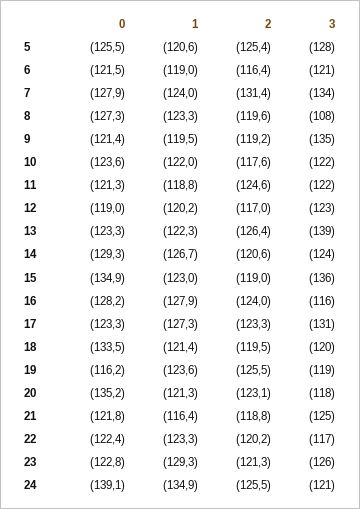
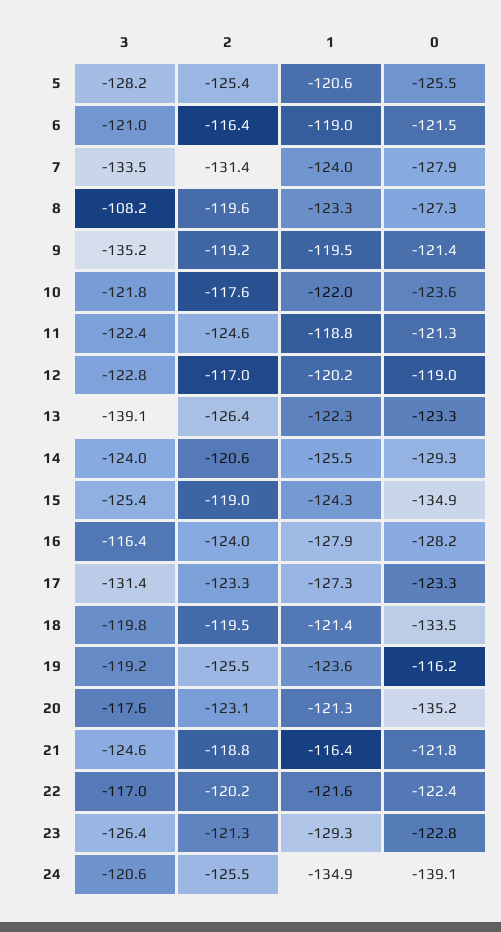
1, 14: -126.7 -> -125.5
1, 15: -123 -> -124.3
3, 15: -136 -> -125.4
1, 22: -123.3 -> -121.6

